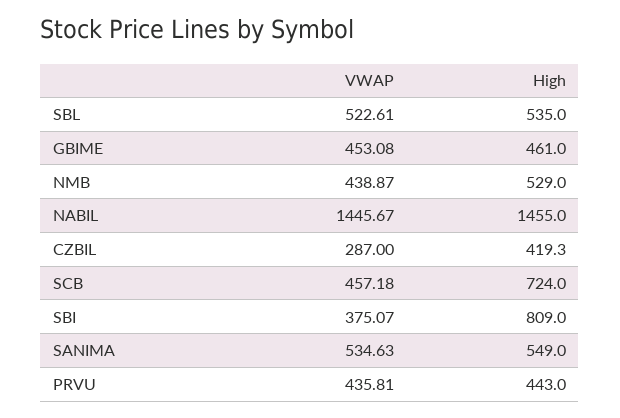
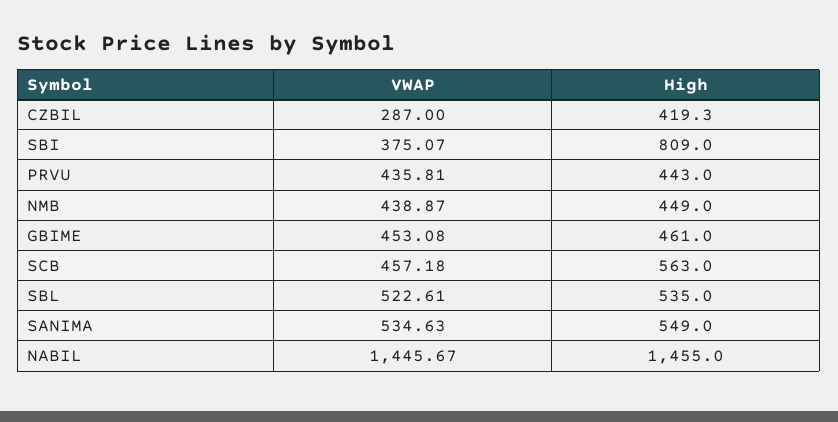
High, NMB: 529 -> 449
High, SCB: 724 -> 563

